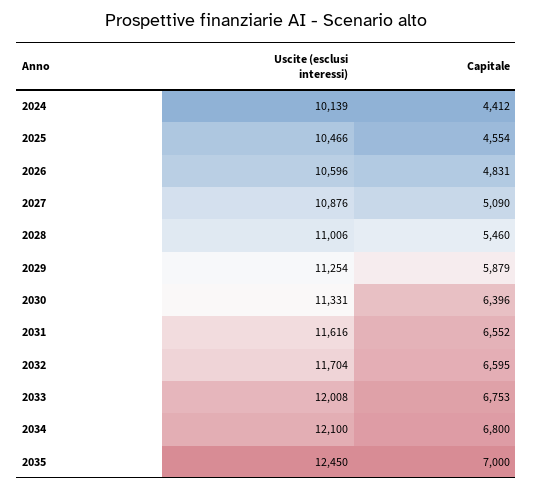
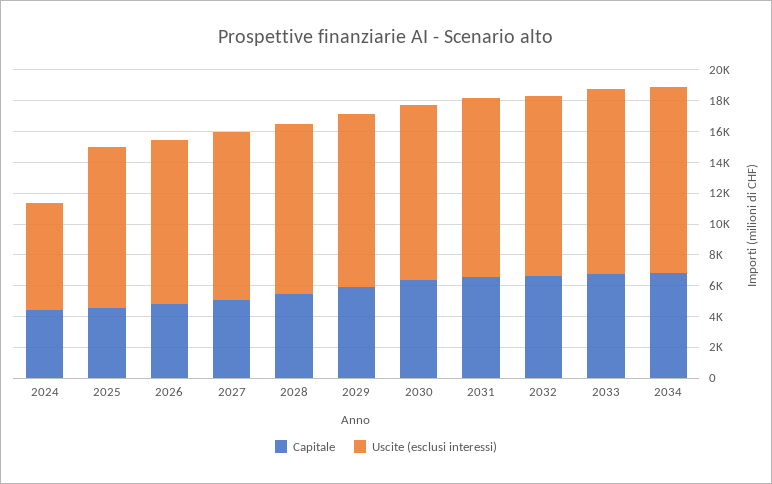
Uscite (esclusi interessi), 2024: 10139 -> 7000
Uscite (esclusi interessi), 2035: 12450 -> none
Capitale, 2035: 7000 -> none

